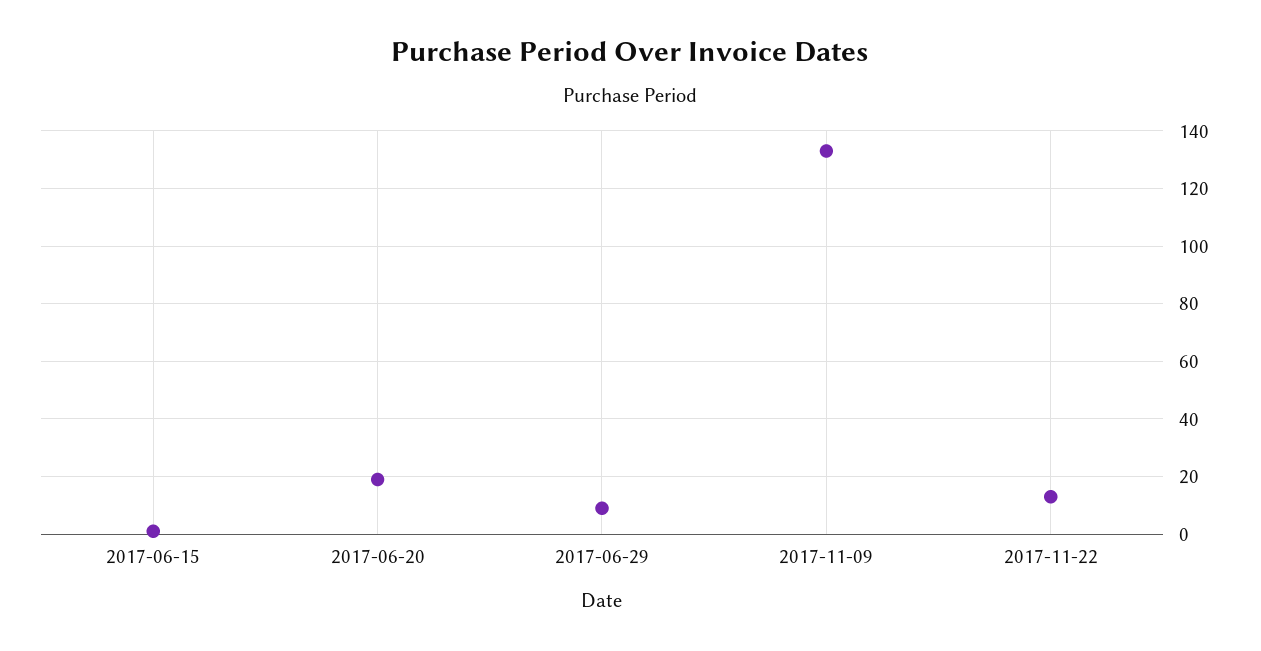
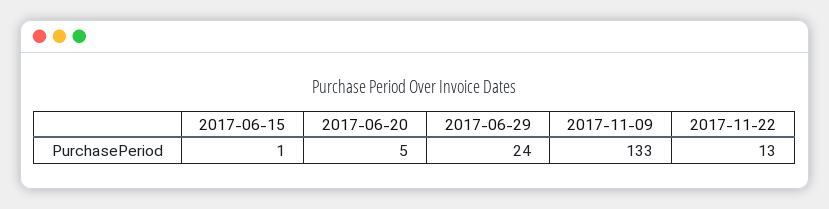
2017-06-20: 20 -> 5
2017-06-29: 10 -> 24

